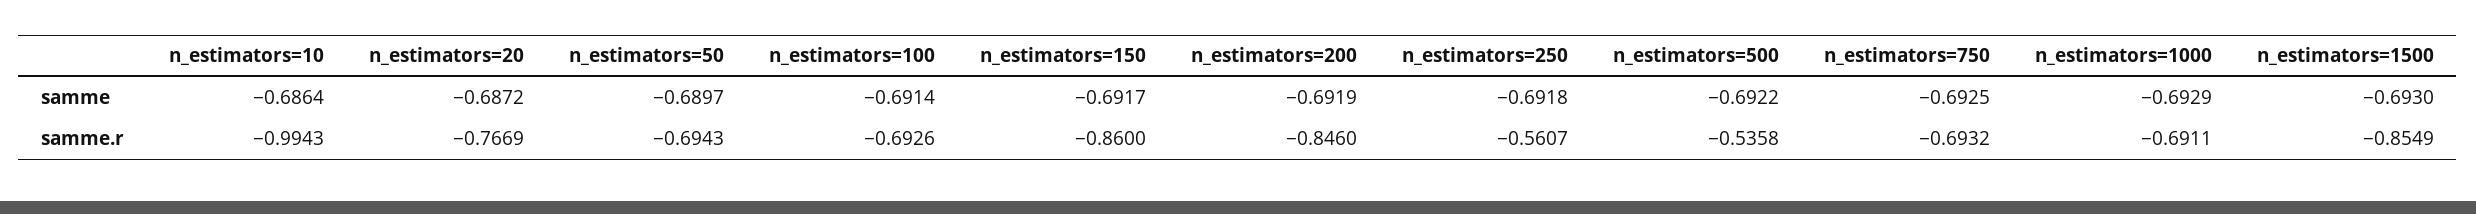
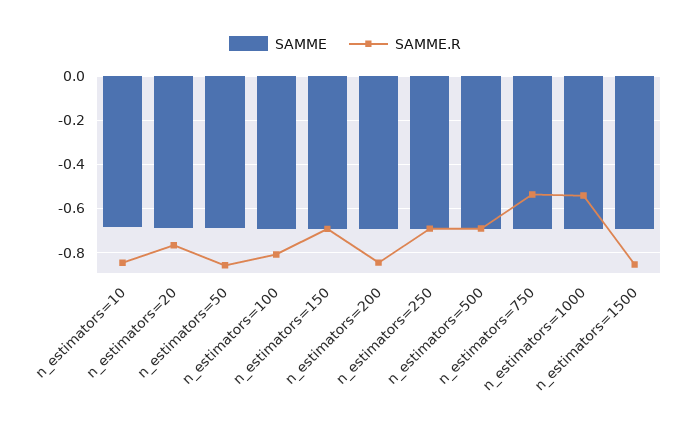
samme.r, n_estimators=10: -0.9943 -> -0.85
samme.r, n_estimators=50: -0.6943 -> -0.85
samme.r, n_estimators=100: -0.6926 -> -0.8
samme.r, n_estimators=150: -0.86 -> -0.7
samme.r, n_estimators=250: -0.5607 -> -0.7
samme.r, n_estimators=500: -0.5358 -> -0.7
samme.r, n_estimators=750: -0.6932 -> -0.55
samme.r, n_estimators=1000: -0.6911 -> -0.55

